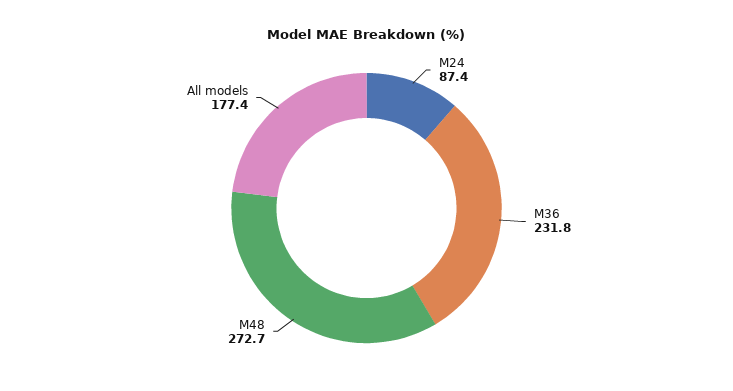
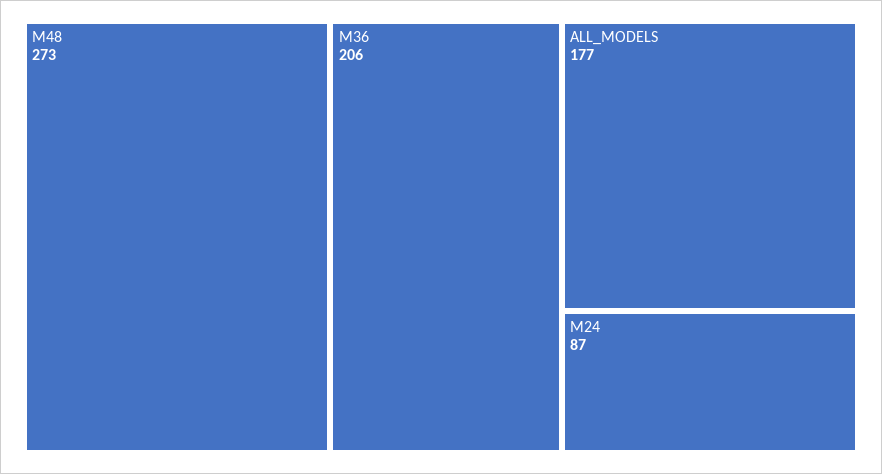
M36: 231.8 -> 206

